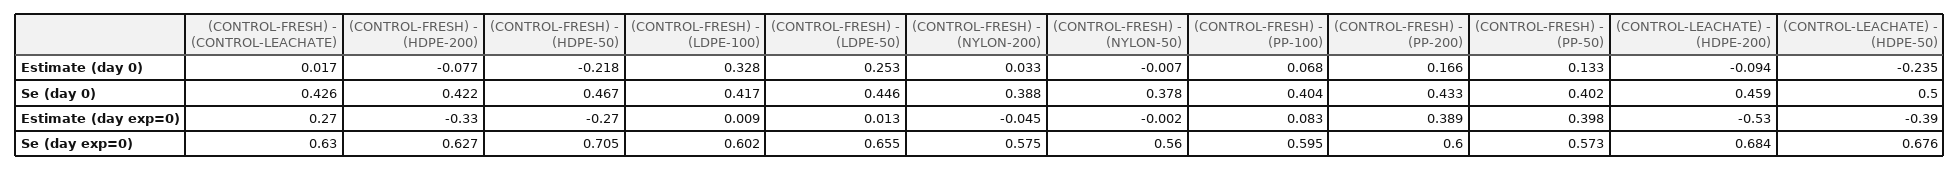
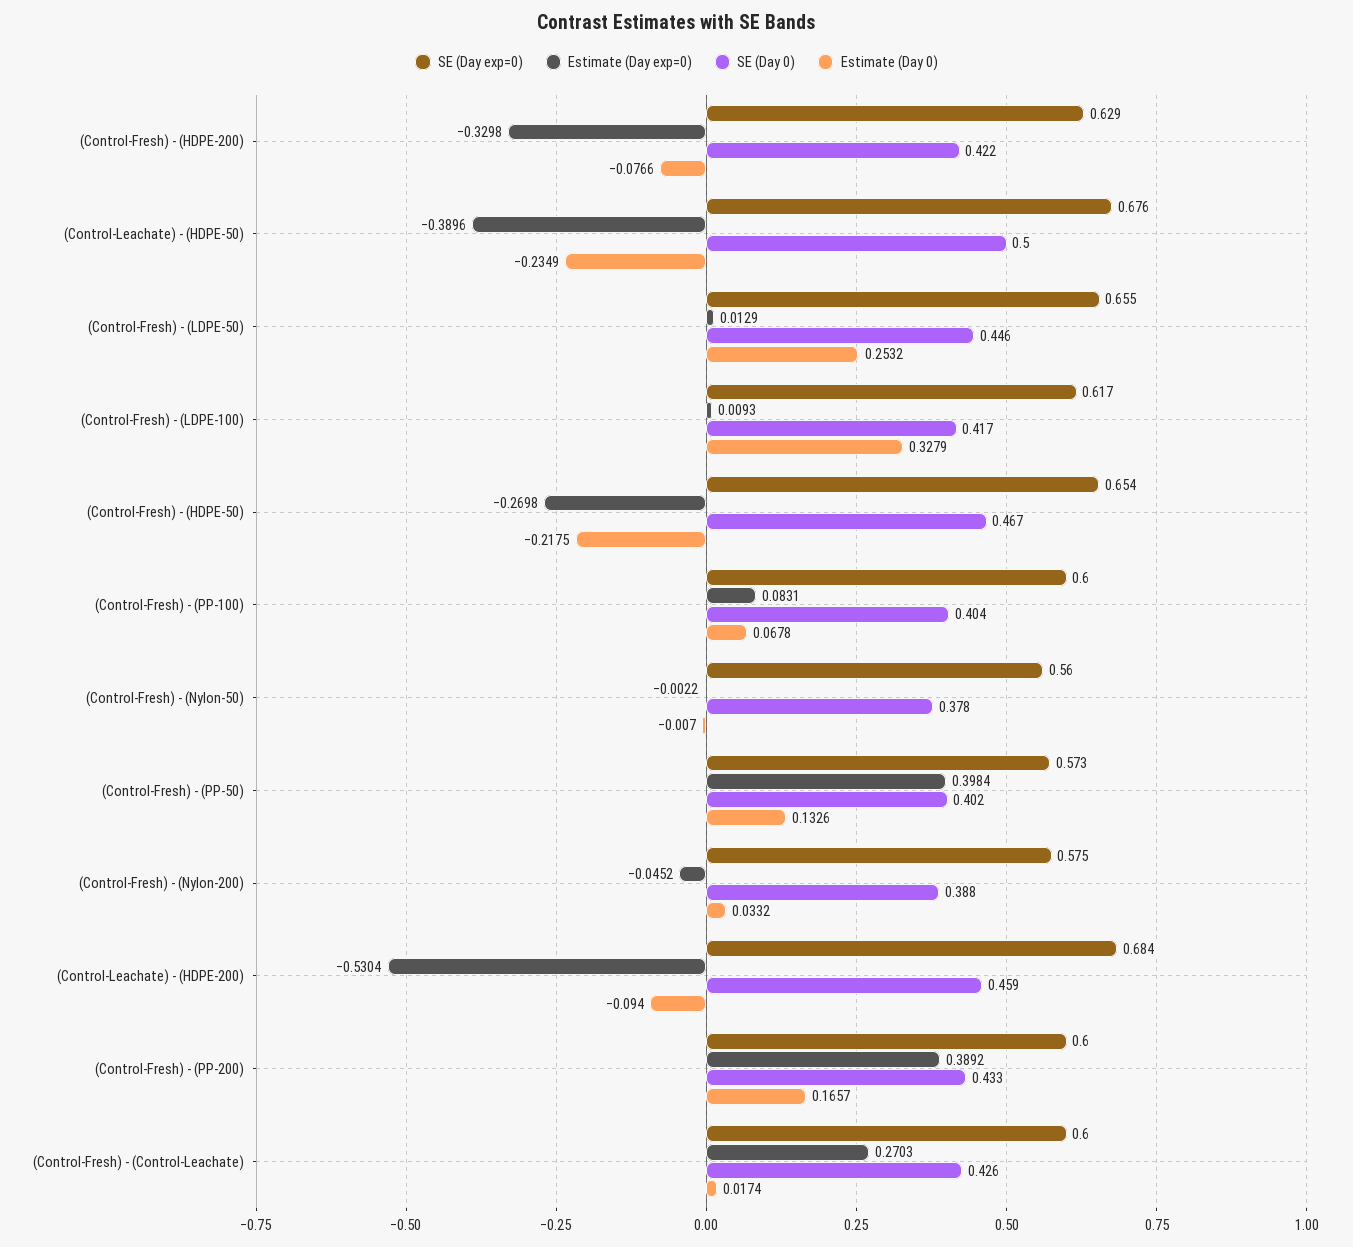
Se (day exp=0), (CONTROL-FRESH) - (CONTROL-LEACHATE): 0.63 -> 0.6
Se (day exp=0), (CONTROL-FRESH) - (HDPE-200): 0.627 -> 0.629
Se (day exp=0), (CONTROL-FRESH) - (HDPE-50): 0.705 -> 0.654
Se (day exp=0), (CONTROL-FRESH) - (LDPE-100): 0.602 -> 0.617
Se (day exp=0), (CONTROL-FRESH) - (PP-100): 0.595 -> 0.6

